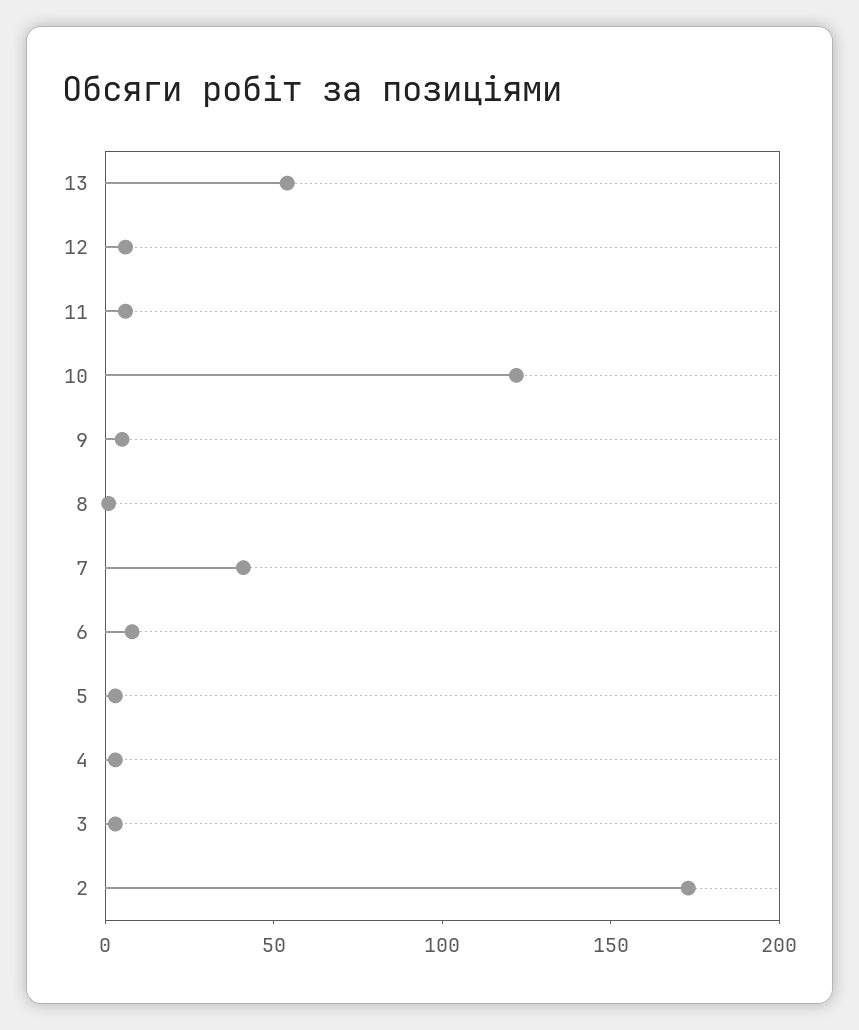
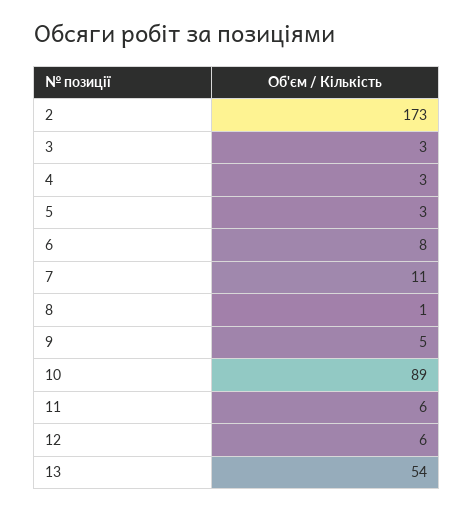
10: 120 -> 89
7: 40 -> 11

